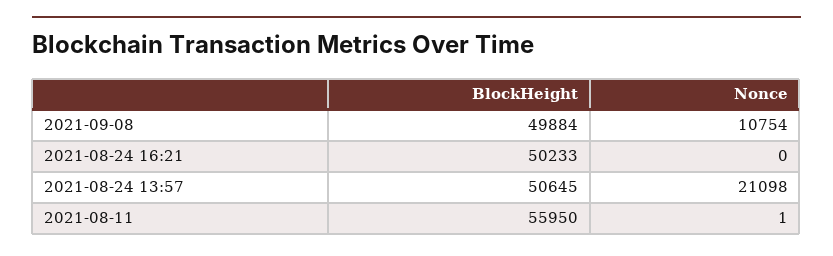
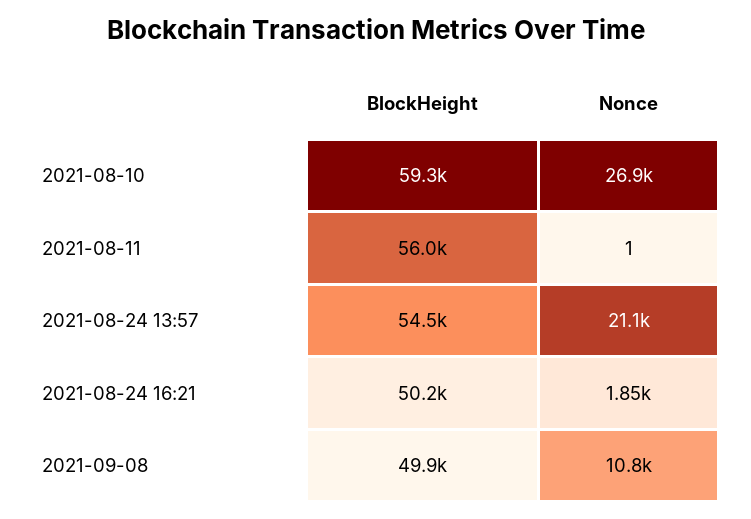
Nonce, 2021-08-24 16:21: 0 -> 1850
BlockHeight, 2021-08-24 13:57: 50645 -> 54500
BlockHeight, 2021-08-10: none -> 59300
Nonce, 2021-08-10: none -> 26900

